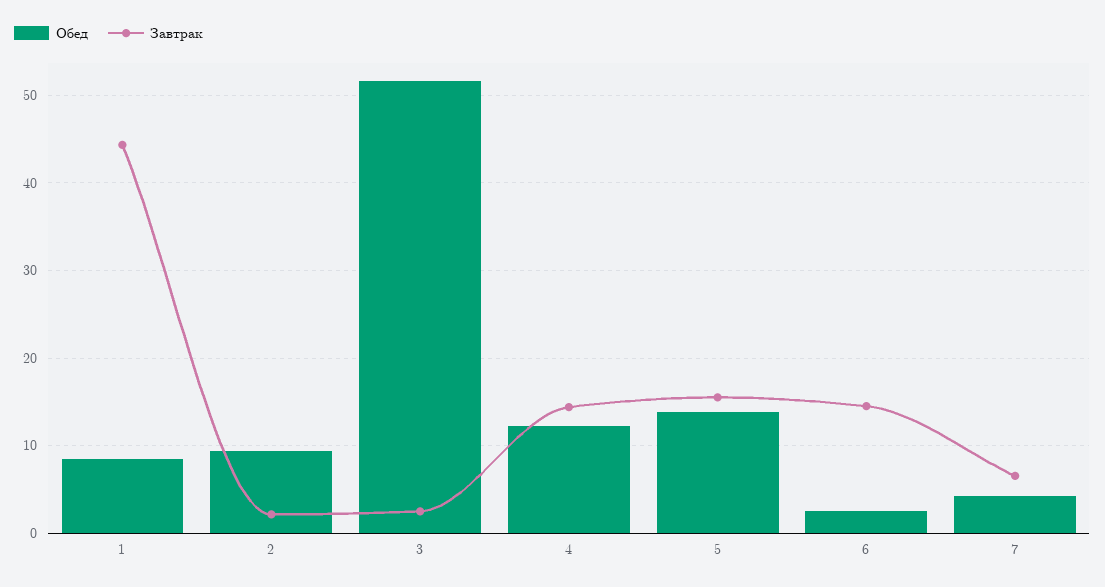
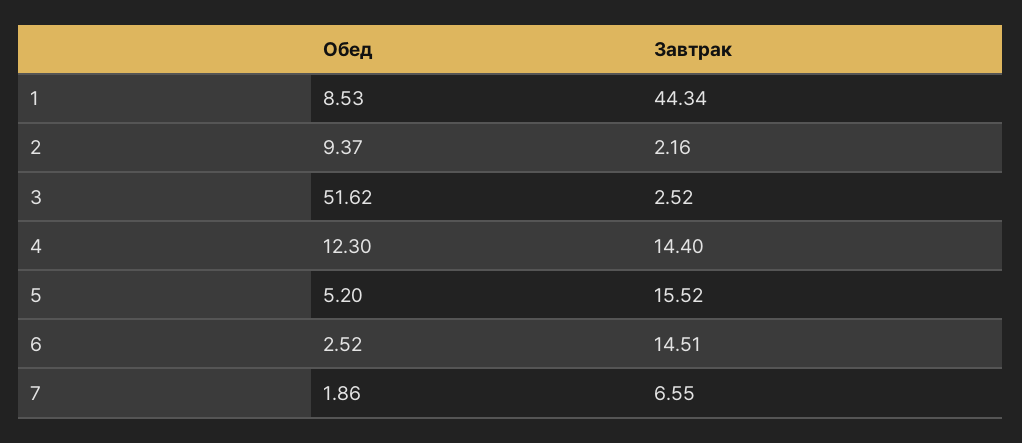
Обед, 5: 14 -> 5.2
Обед, 7: 4 -> 1.86

